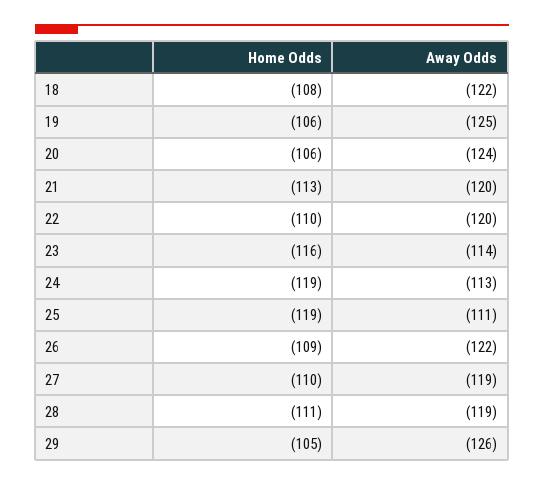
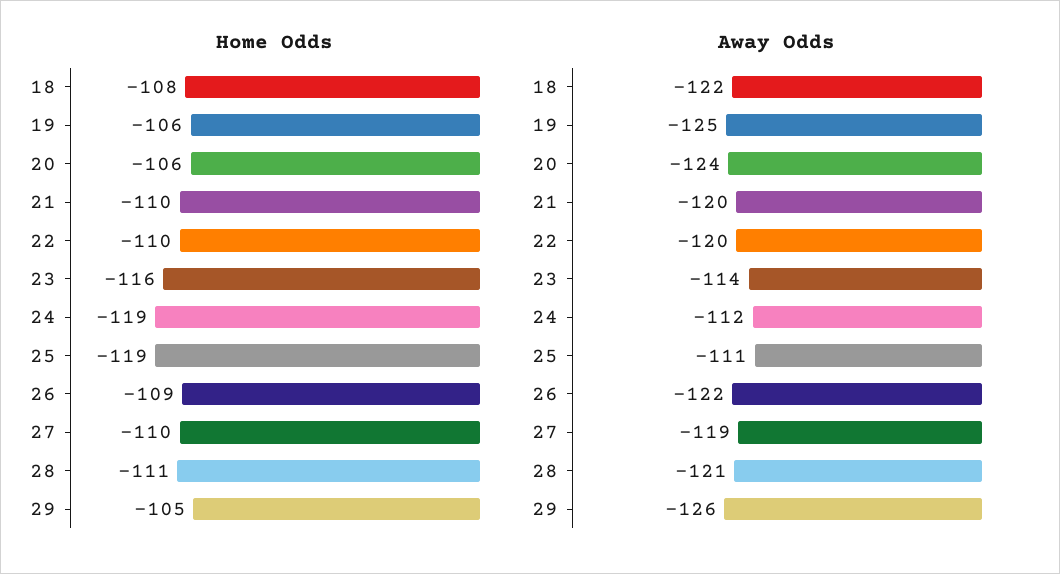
Home Odds, 21: -113 -> -110
Away Odds, 24: -113 -> -112
Away Odds, 28: -119 -> -121

